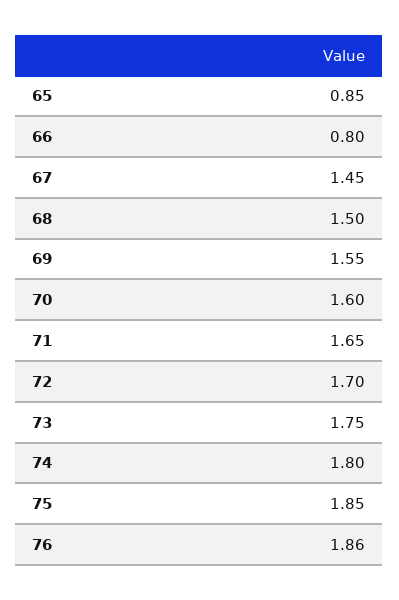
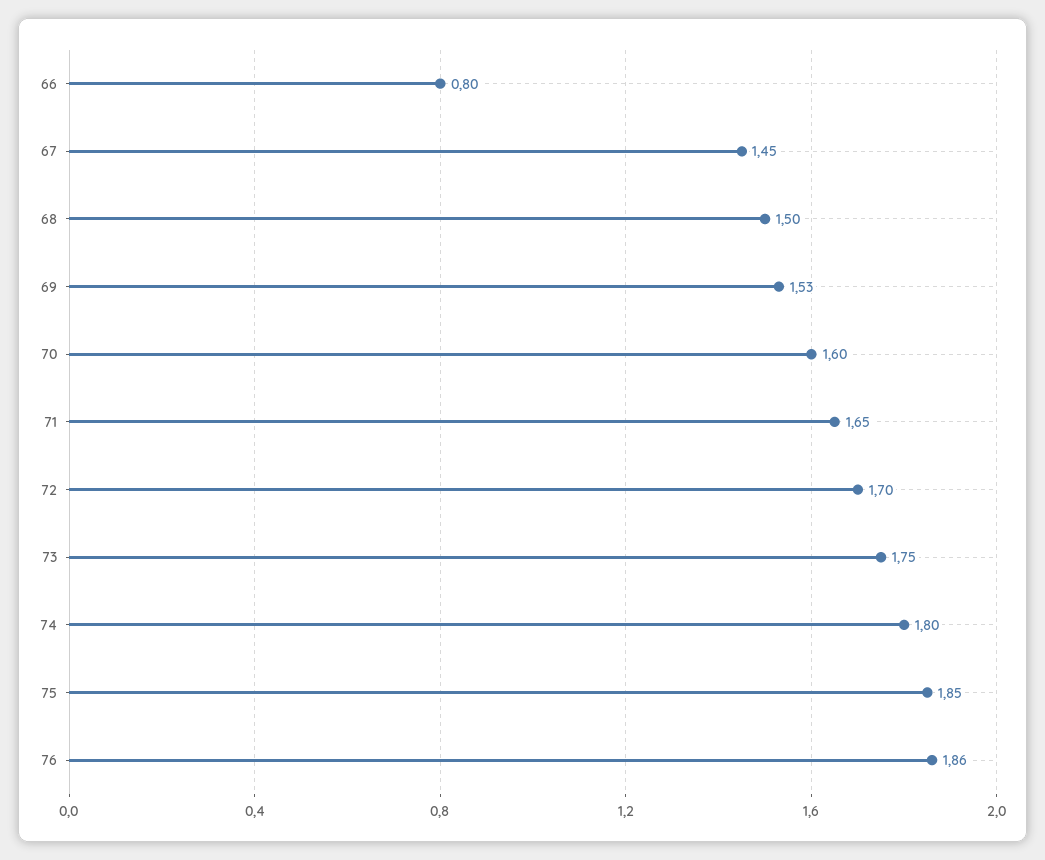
65: 0.85 -> none
69: 1.55 -> 1.53

